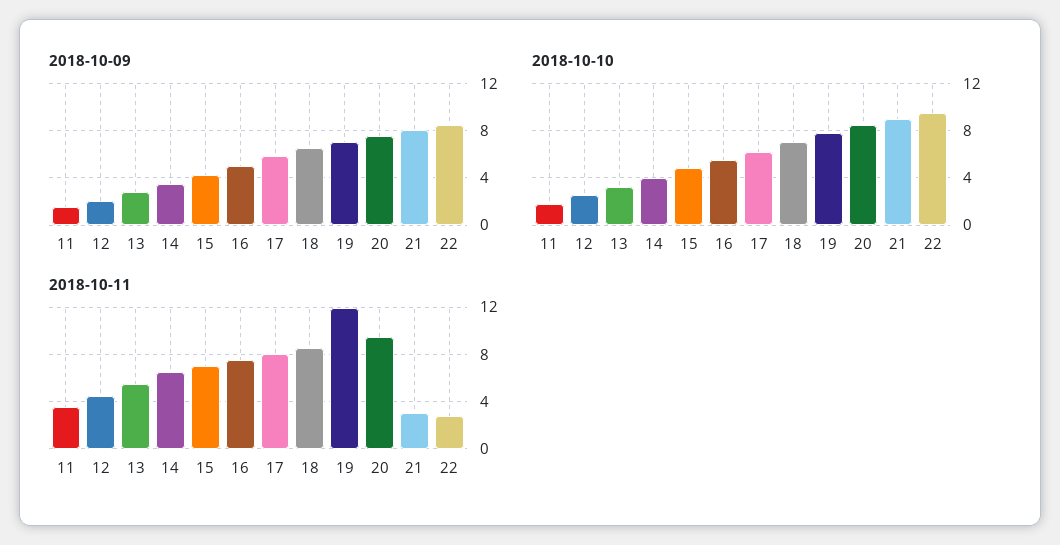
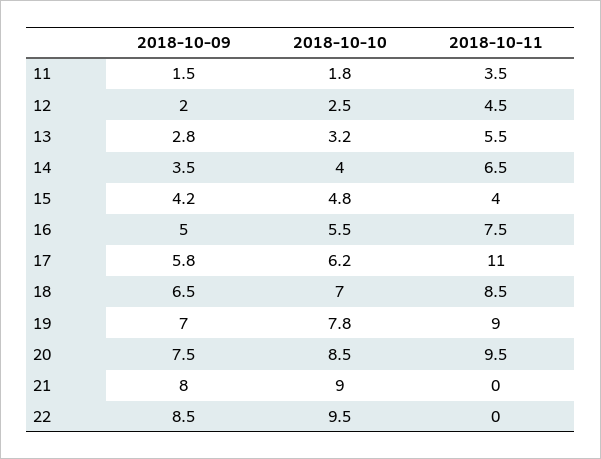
2018-10-11, 15: 7 -> 4
2018-10-11, 17: 8 -> 11
2018-10-11, 19: 12 -> 9
2018-10-11, 21: 3 -> 0
2018-10-11, 22: 3 -> 0

